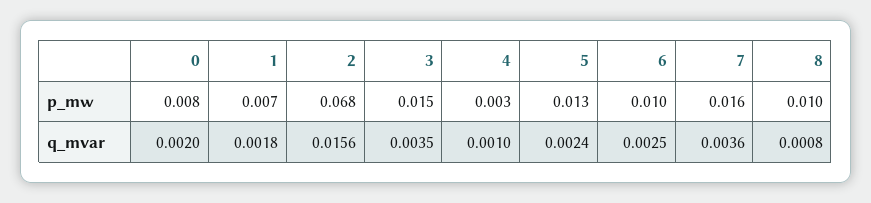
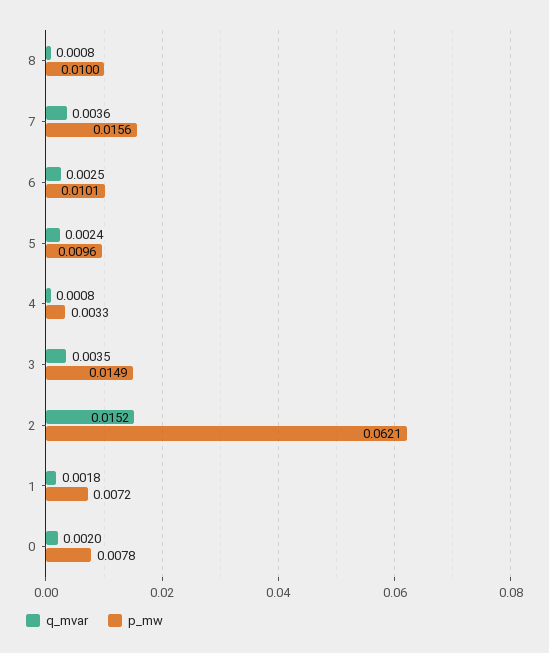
p_mw, 2: 0.068 -> 0.0621
p_mw, 5: 0.013 -> 0.0096
q_mvar, 2: 0.0156 -> 0.0152
q_mvar, 4: 0.001 -> 0.0008

